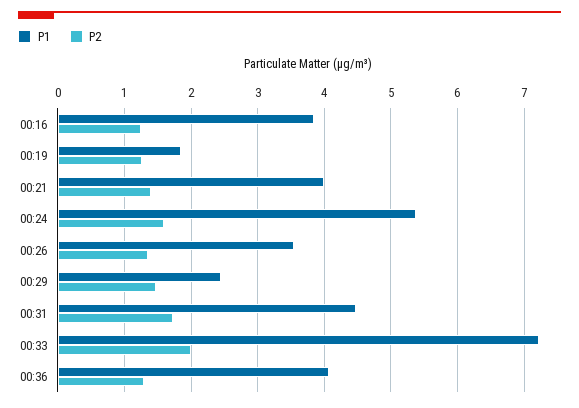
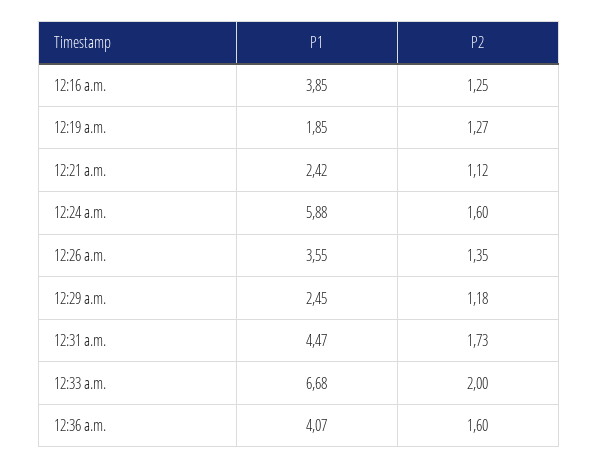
P1, 00:21: 4 -> 2.42
P2, 00:21: 1.4 -> 1.12
P1, 00:24: 5.4 -> 5.88
P2, 00:29: 1.5 -> 1.18
P1, 00:33: 7.2 -> 6.68
P2, 00:36: 1.3 -> 1.6

